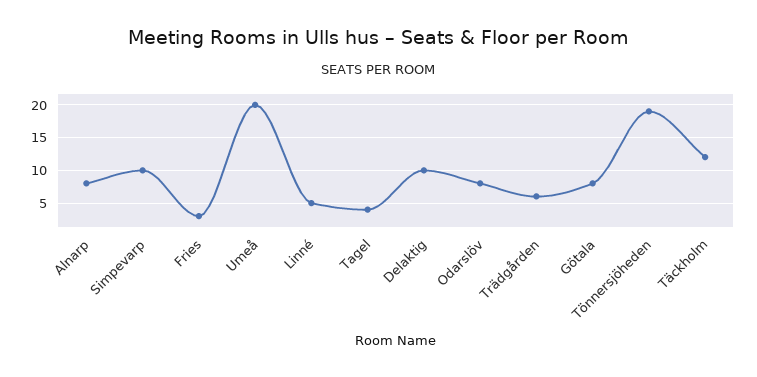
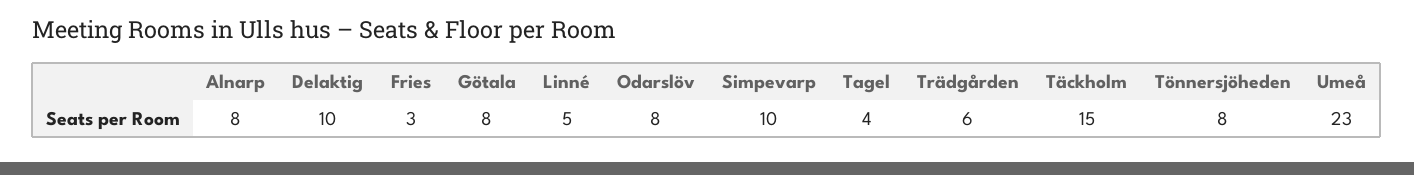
Umeå: 20 -> 23
Tönnersjöheden: 19 -> 8
Täckholm: 12 -> 15

